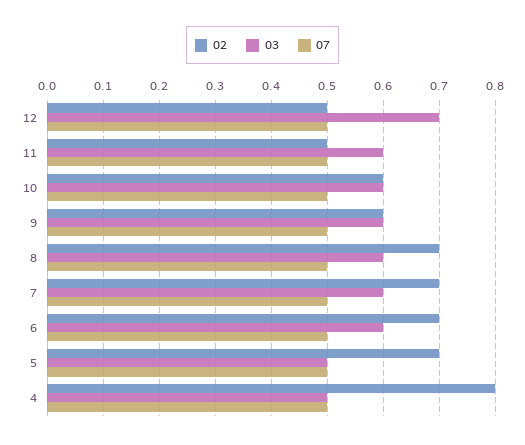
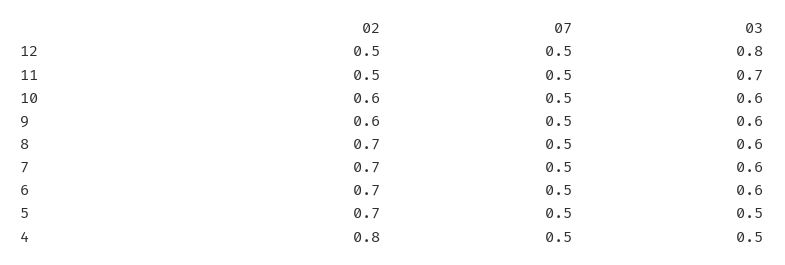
03, 12: 0.7 -> 0.8
03, 11: 0.6 -> 0.7

